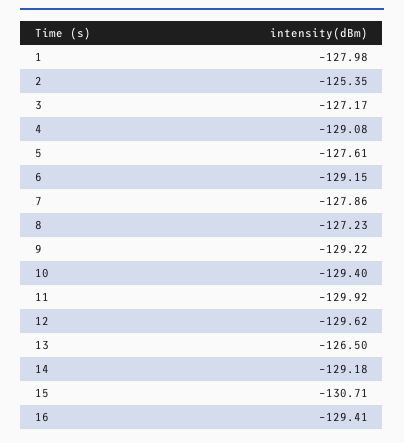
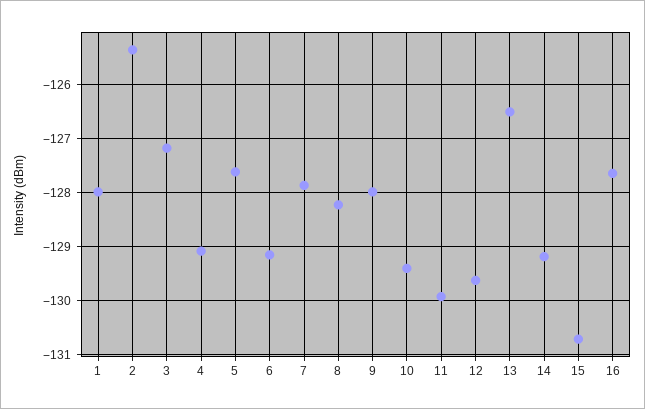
8: -127.23 -> -128.2
9: -129.22 -> -128
16: -129.41 -> -127.6

